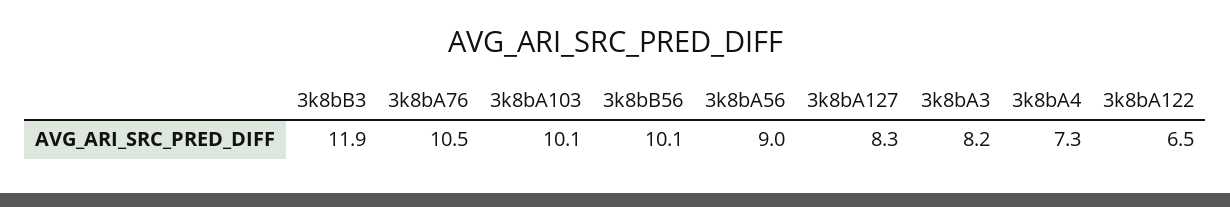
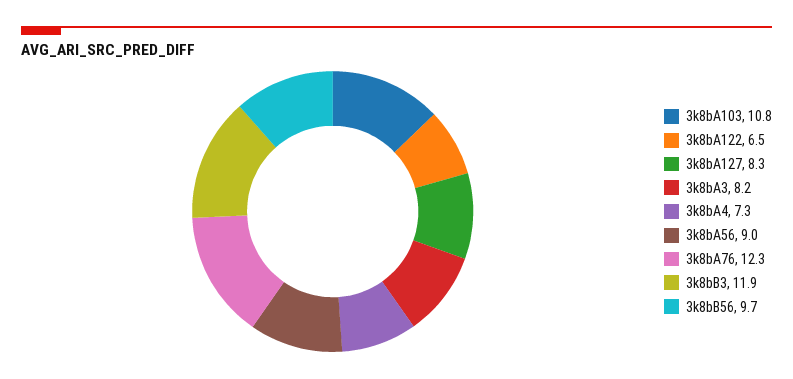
3k8bA76: 10.5 -> 12.3
3k8bA103: 10.1 -> 10.8
3k8bB56: 10.1 -> 9.7

